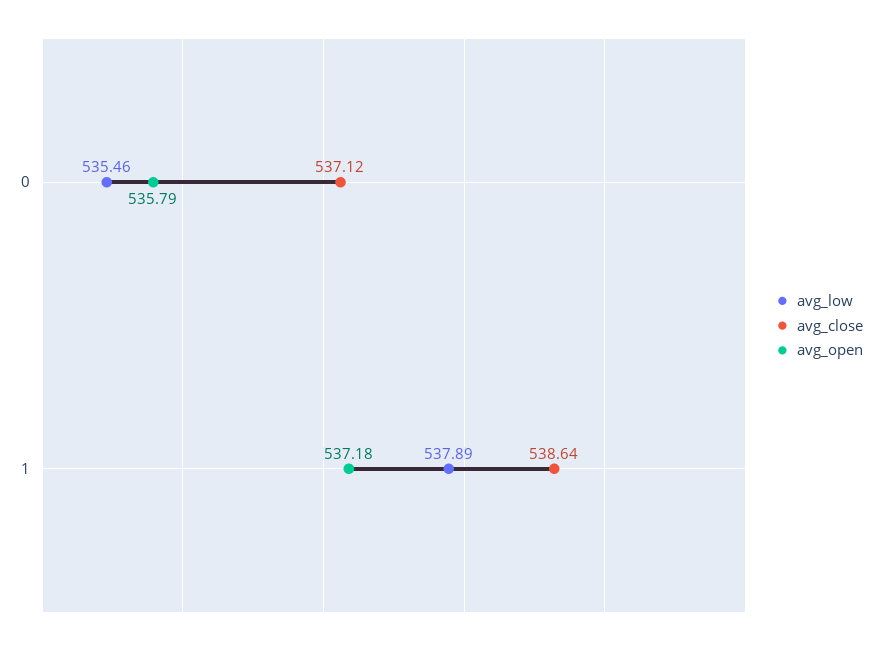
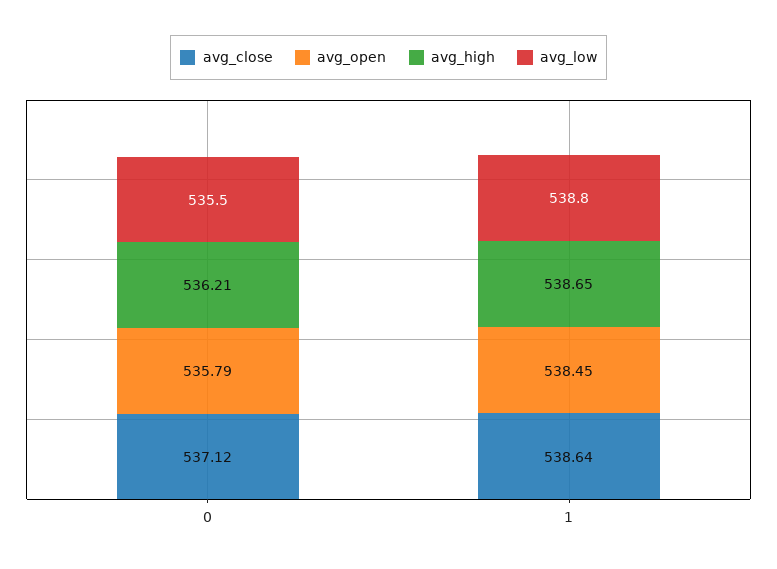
avg_low, 1: 537.89 -> 538.8
avg_open, 1: 537.18 -> 538.45
avg_high, 0: none -> 536.21
avg_high, 1: none -> 538.65

